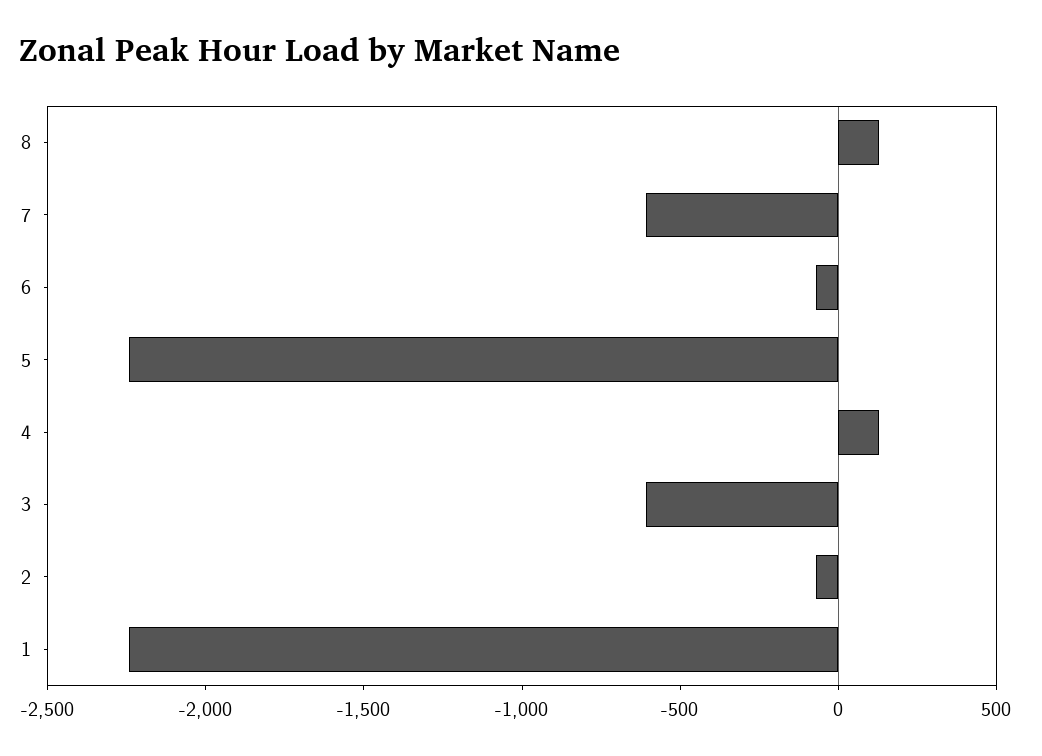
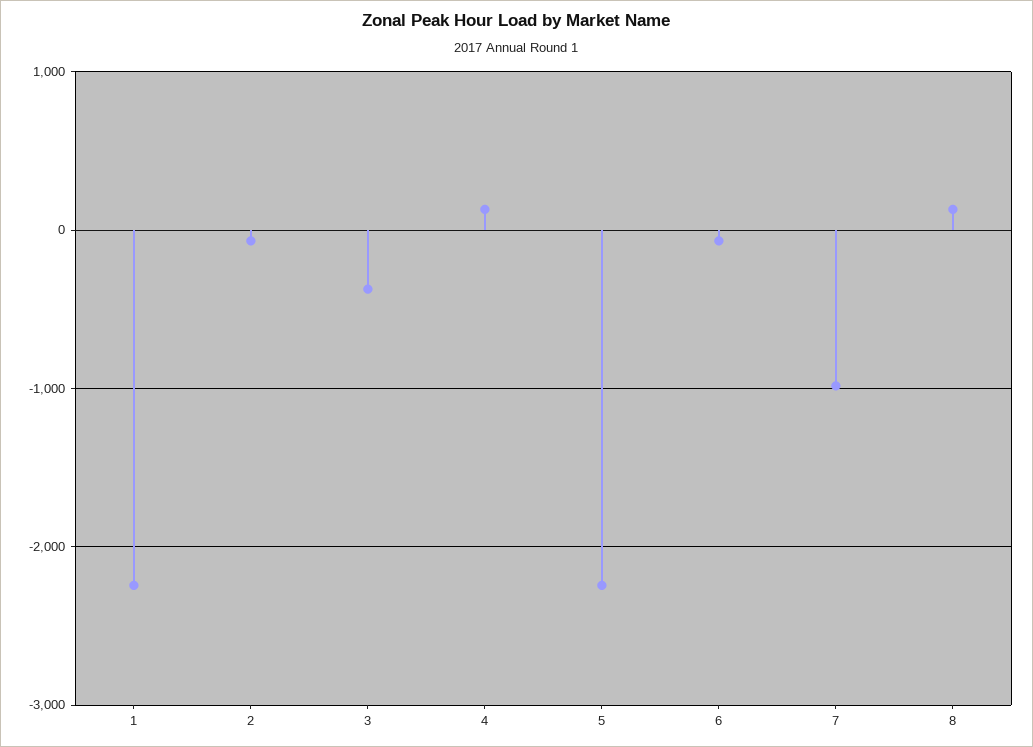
7: -600 -> -1000
3: -600 -> -400

